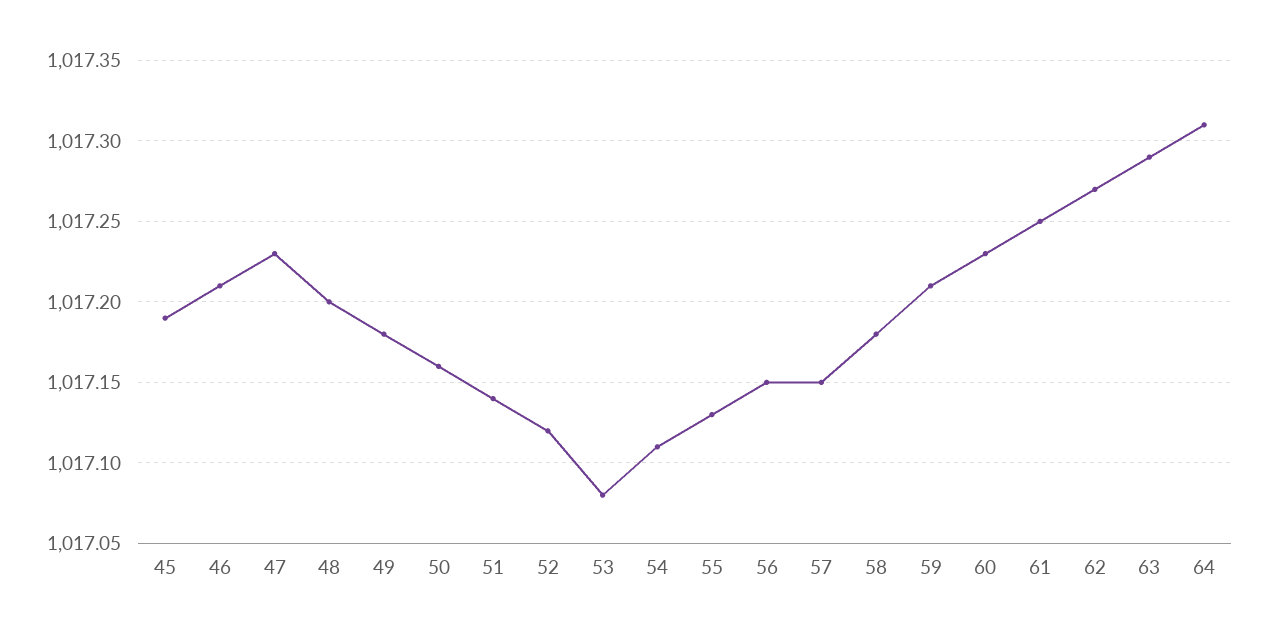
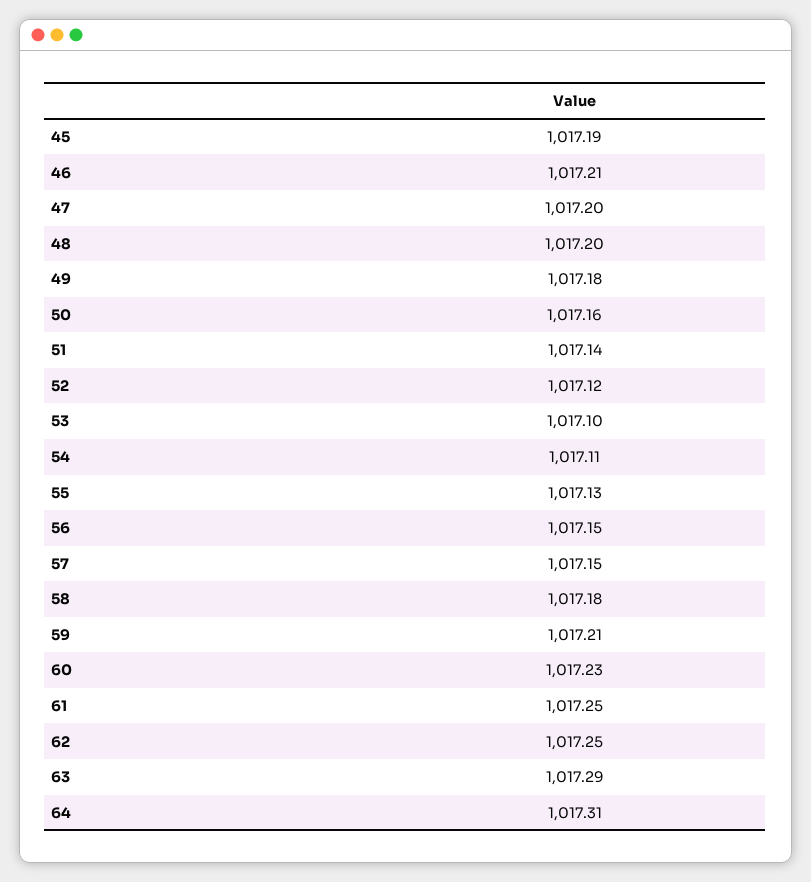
47: 1017.23 -> 1017.2
53: 1017.08 -> 1017.1
62: 1017.27 -> 1017.25

